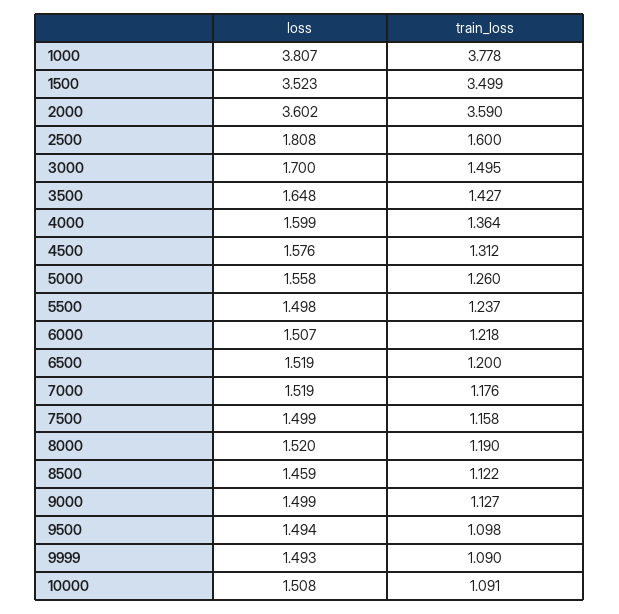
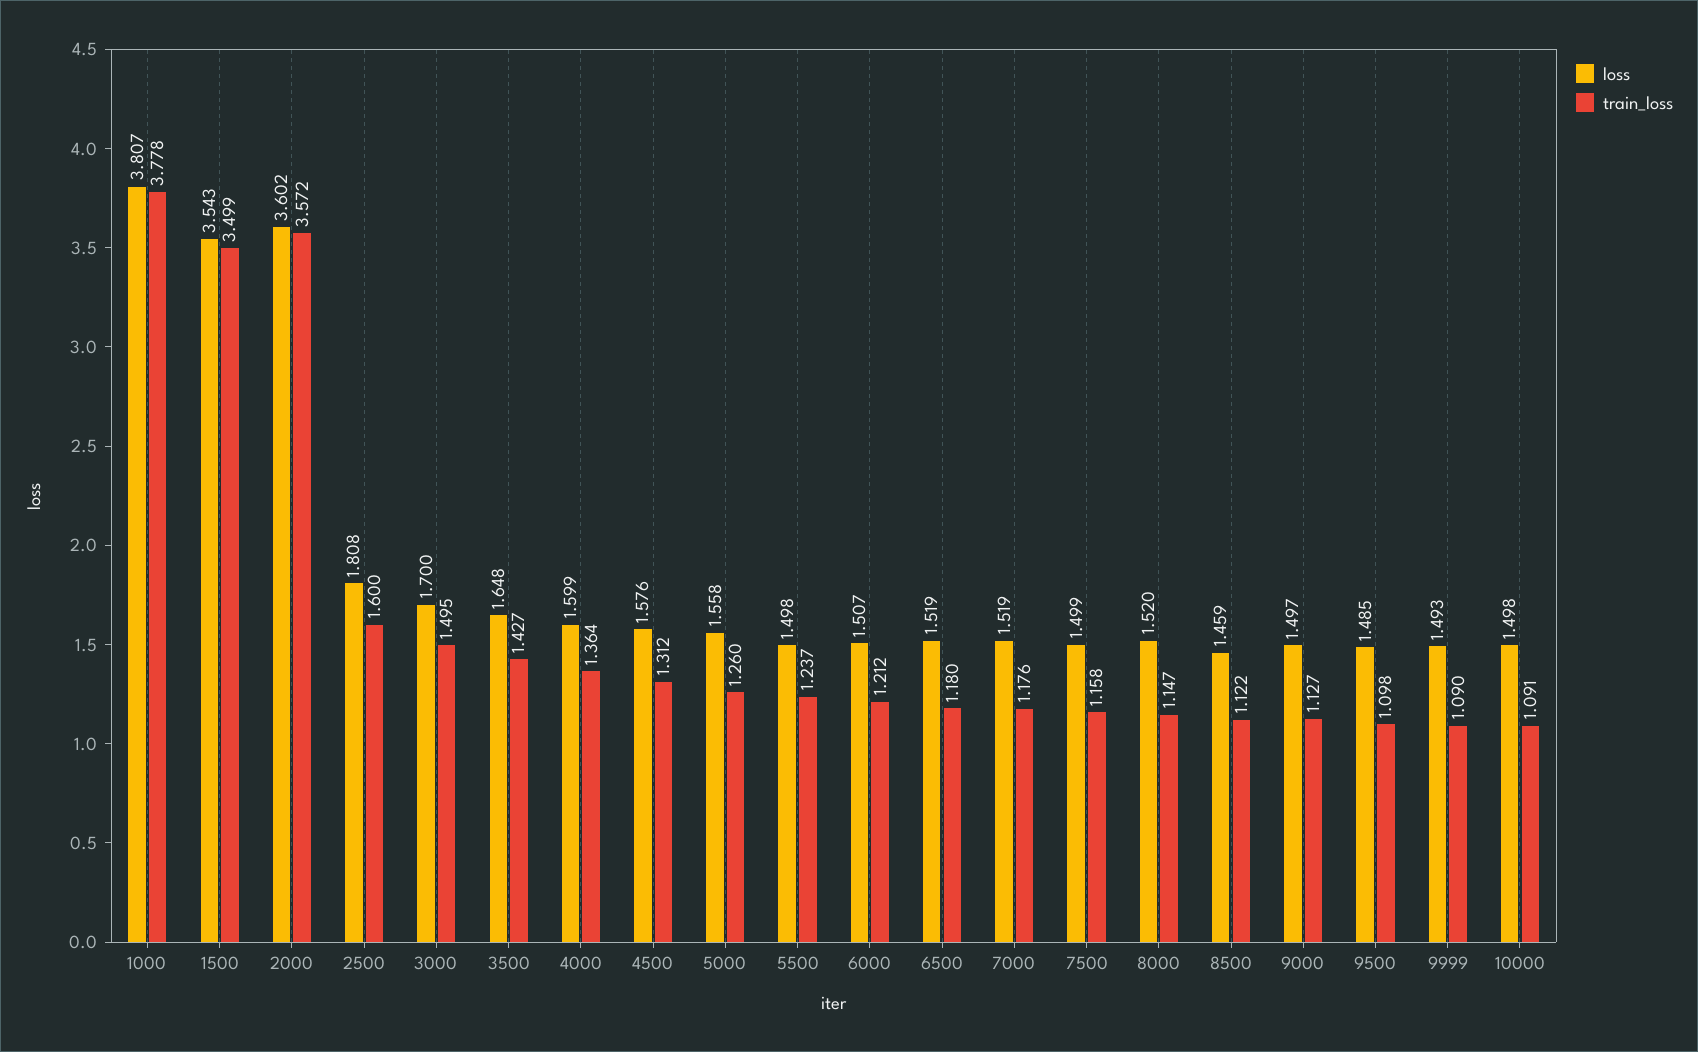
loss, 1500: 3.523 -> 3.543
train_loss, 2000: 3.59 -> 3.572
train_loss, 6000: 1.218 -> 1.212
train_loss, 6500: 1.2 -> 1.18
train_loss, 8000: 1.19 -> 1.147
loss, 9000: 1.499 -> 1.497
loss, 9500: 1.494 -> 1.485
loss, 10000: 1.508 -> 1.498

